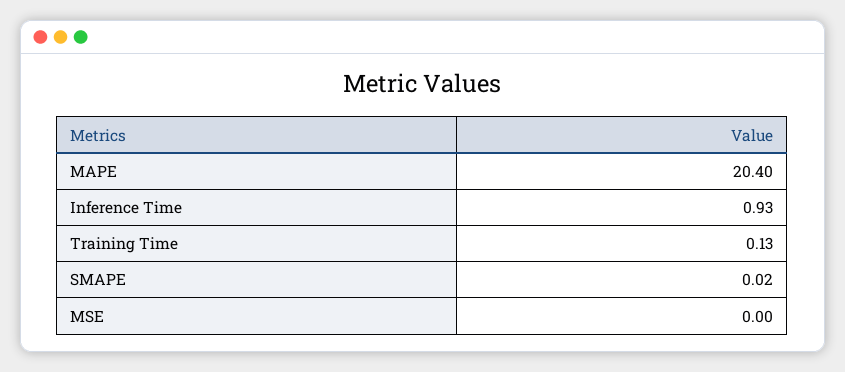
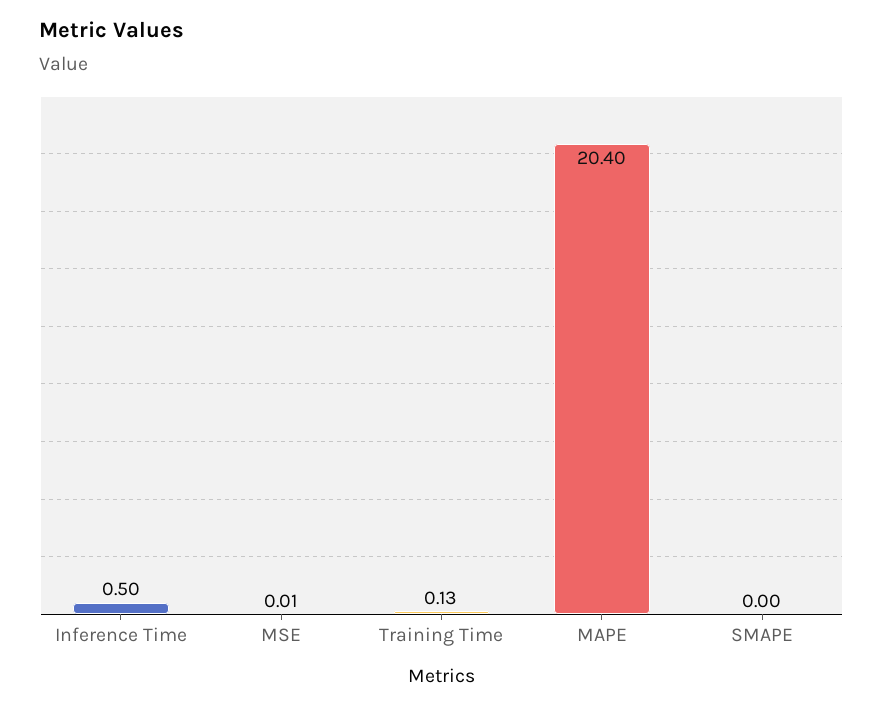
Inference Time: 0.93 -> 0.5
SMAPE: 0.02 -> 0
MSE: 0 -> 0.01

